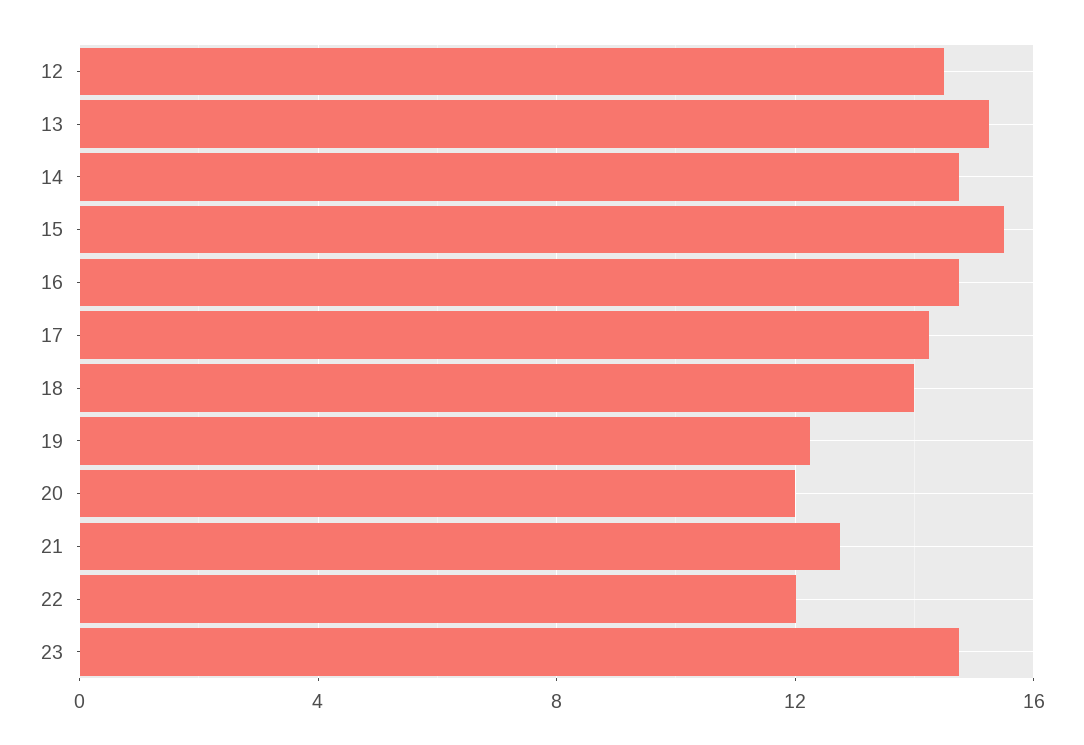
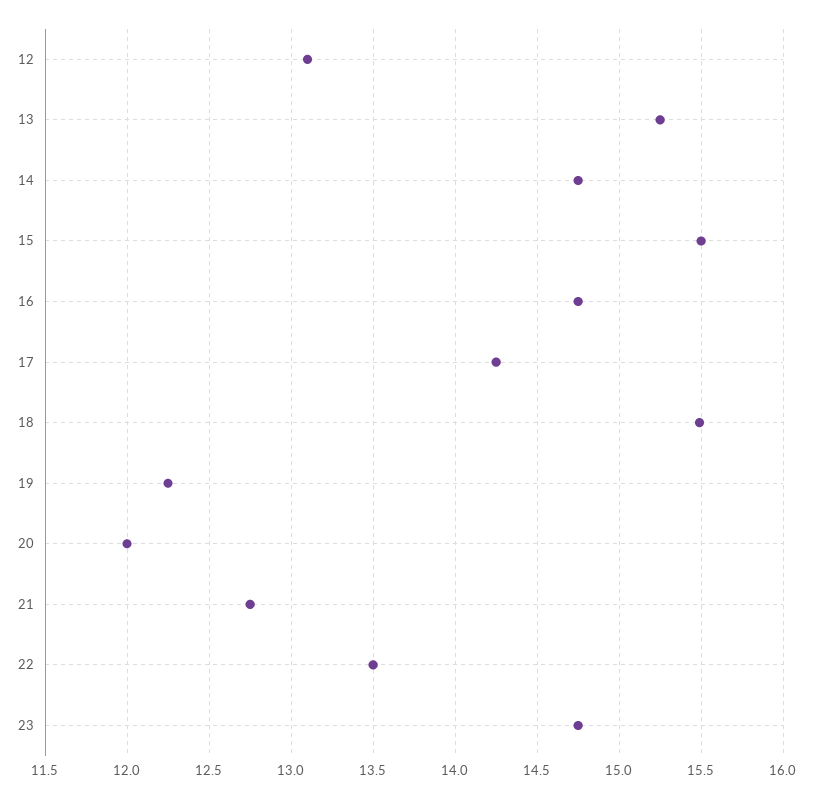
12: 14.5 -> 13.1
18: 14 -> 15.5
22: 12 -> 13.5

